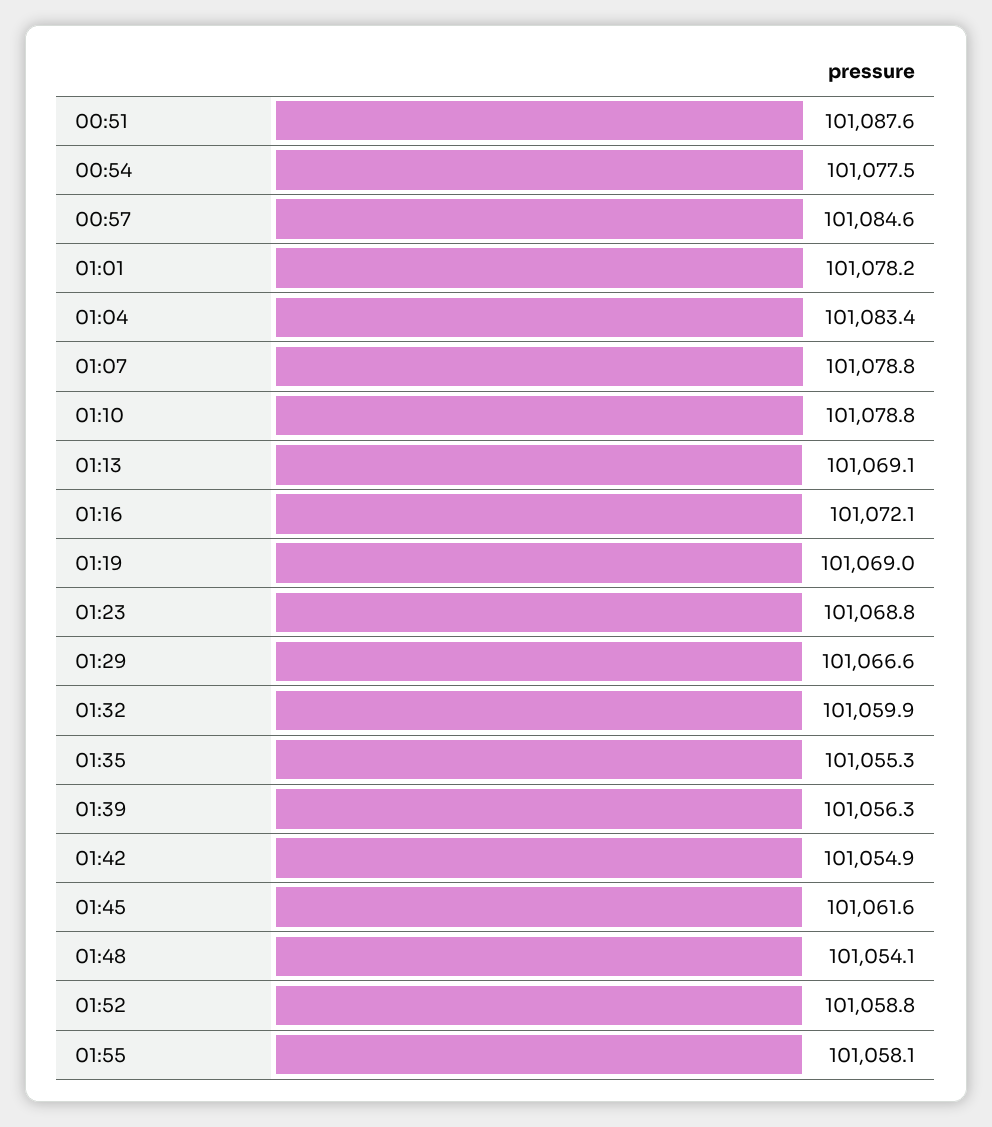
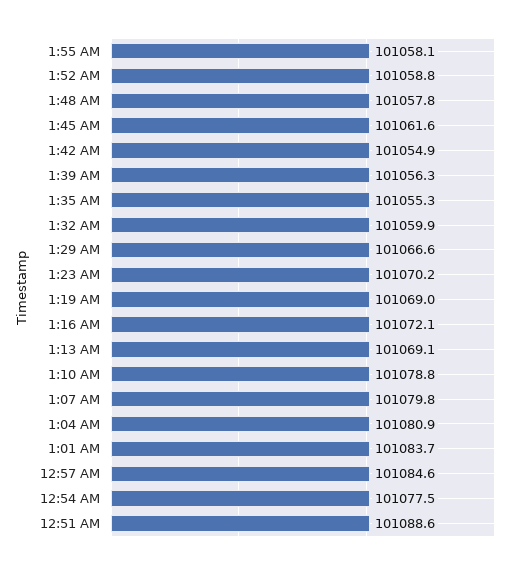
00:51: 101087.6 -> 101088.6
01:01: 101078.2 -> 101083.7
01:04: 101083.4 -> 101080.9
01:07: 101078.8 -> 101079.8
01:23: 101068.8 -> 101070.2
01:48: 101054.1 -> 101057.8

